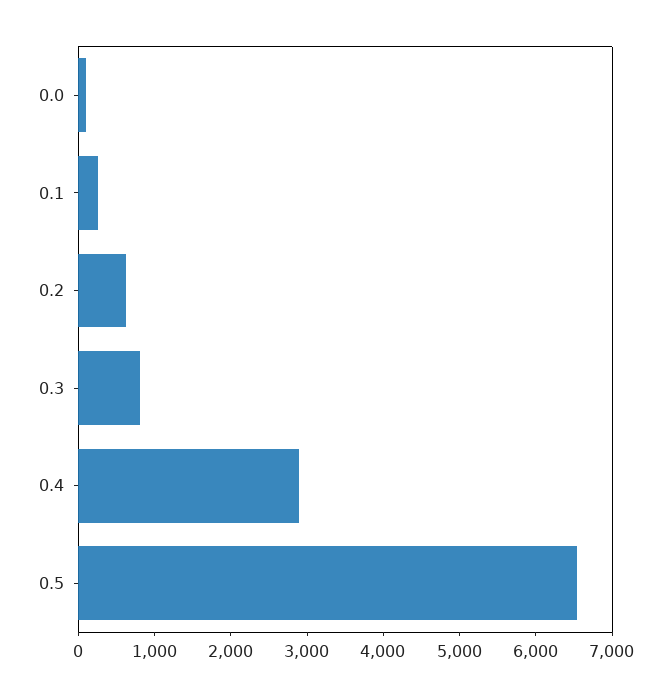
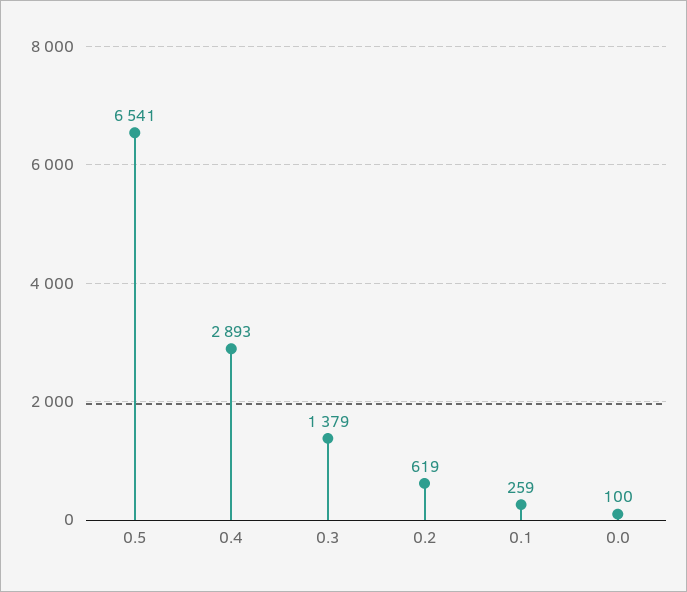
0.3: 800 -> 1379

